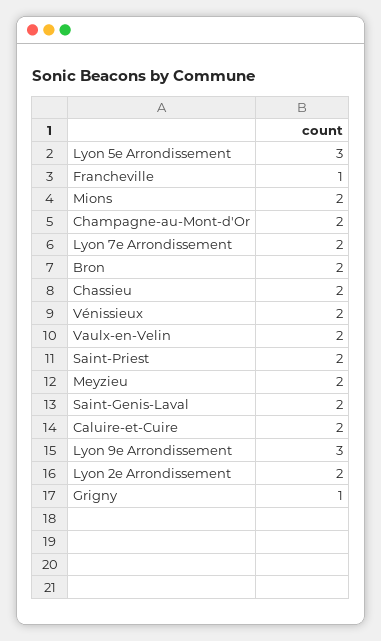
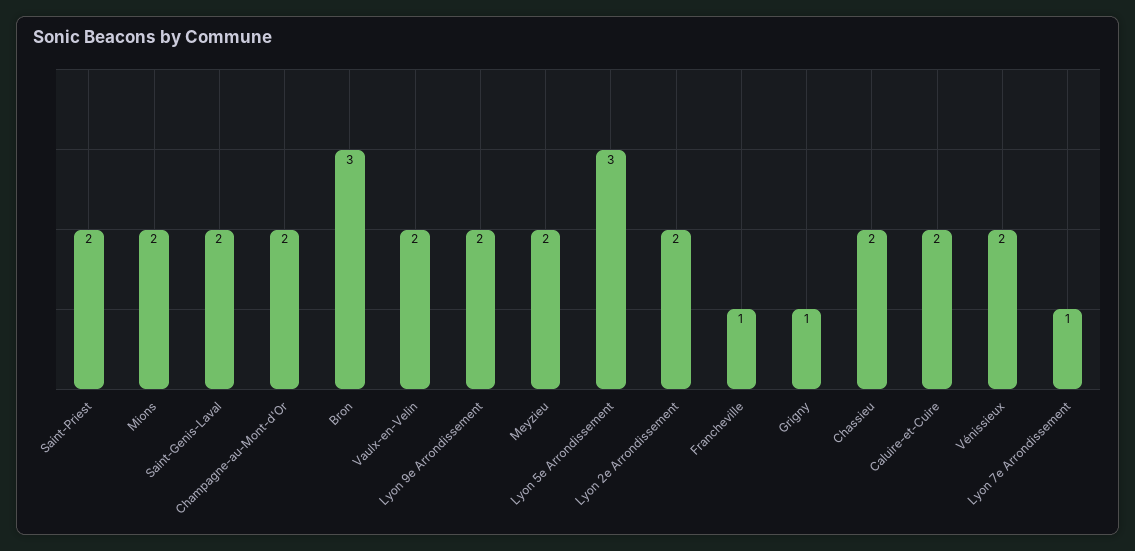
Lyon 7e Arrondissement: 2 -> 1
Bron: 2 -> 3
Lyon 9e Arrondissement: 3 -> 2

